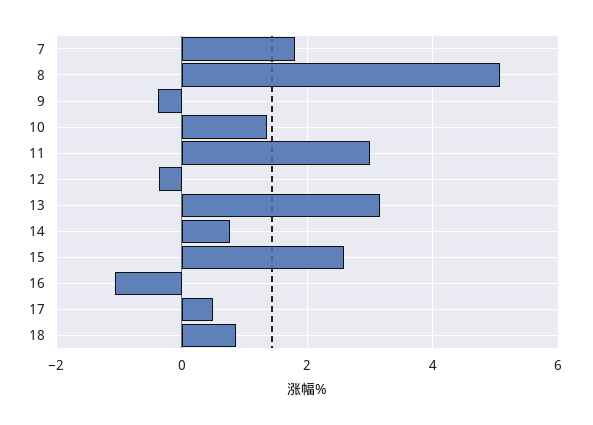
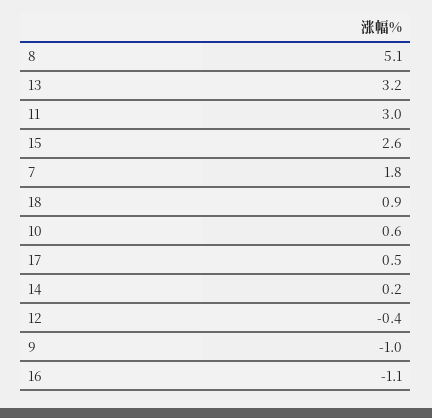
9: -0.4 -> -1
10: 1.4 -> 0.6
14: 0.8 -> 0.2

